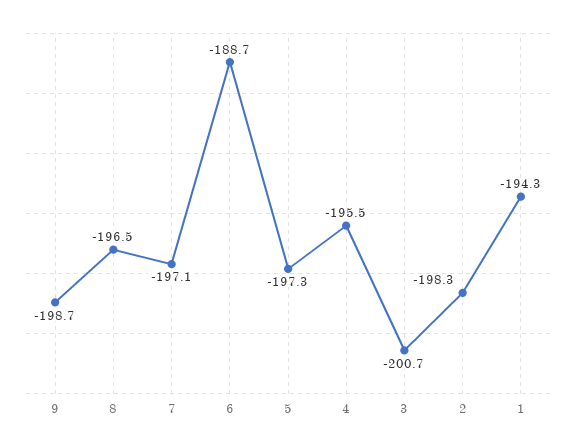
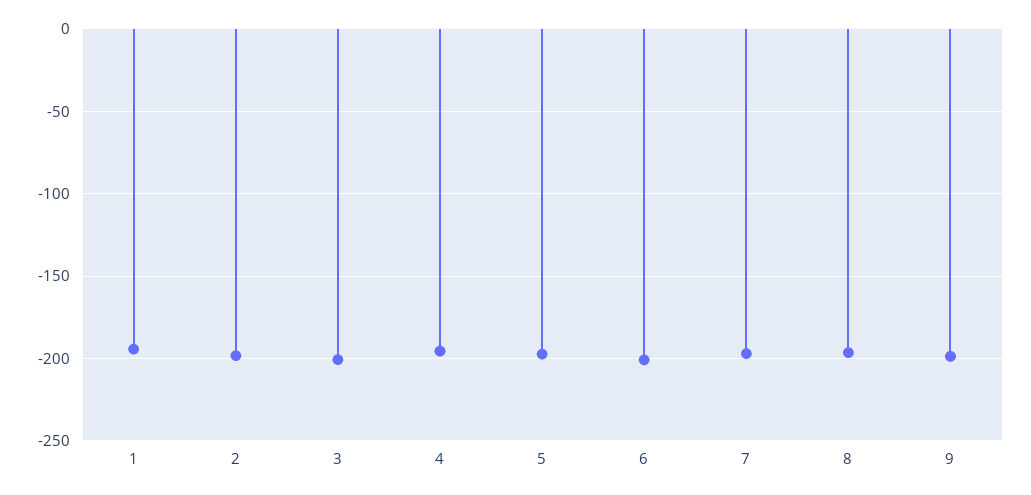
6: -188.7 -> -200

